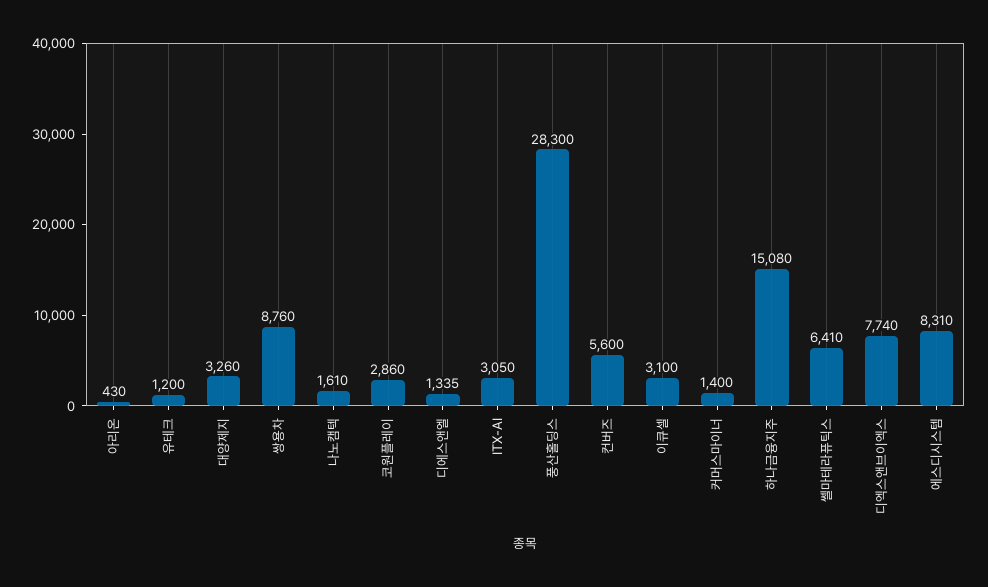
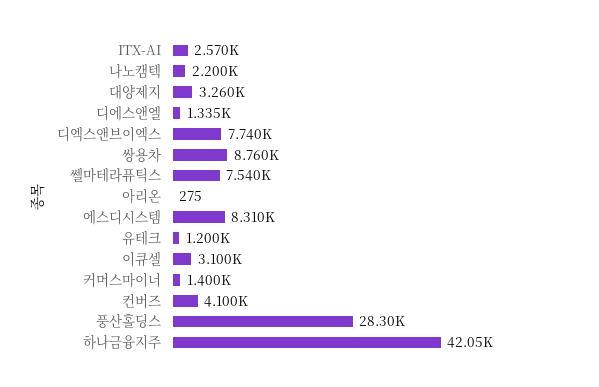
아리온: 430 -> 275
나노캠텍: 1610 -> 2200
코원플레이: 2860 -> none
ITX-AI: 3050 -> 2570
컨버즈: 5600 -> 4100
하나금융지주: 15080 -> 42050
쎌마테라퓨틱스: 6410 -> 7540

